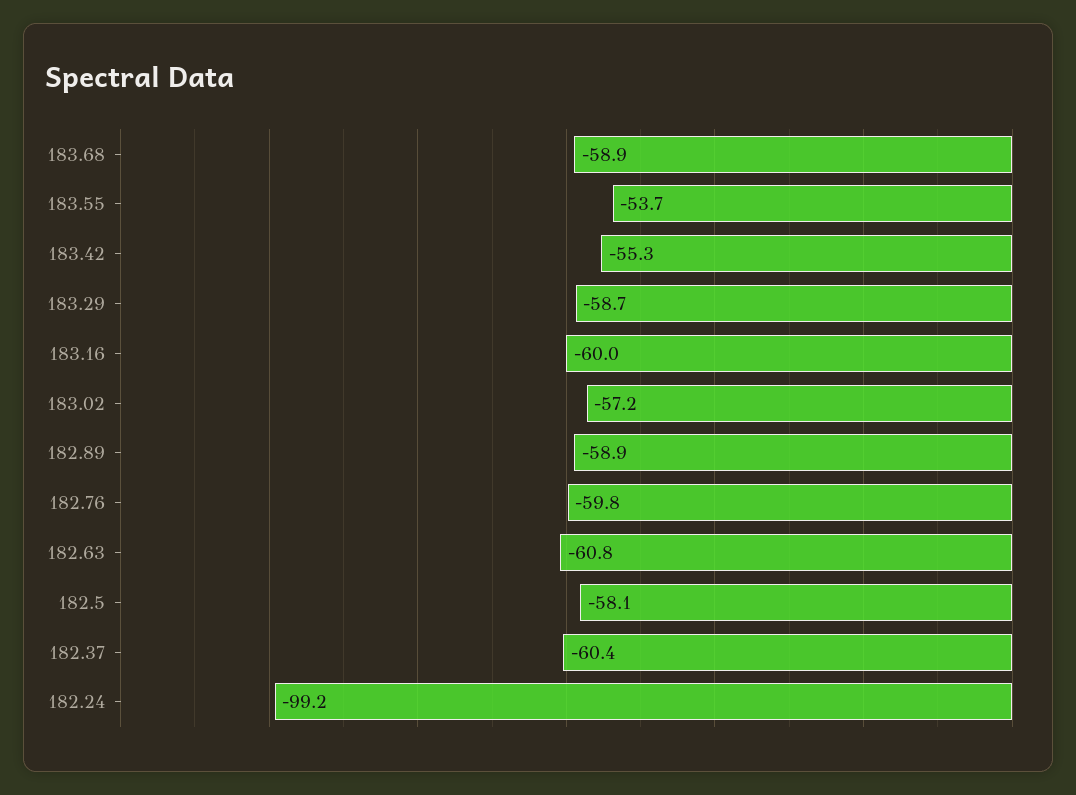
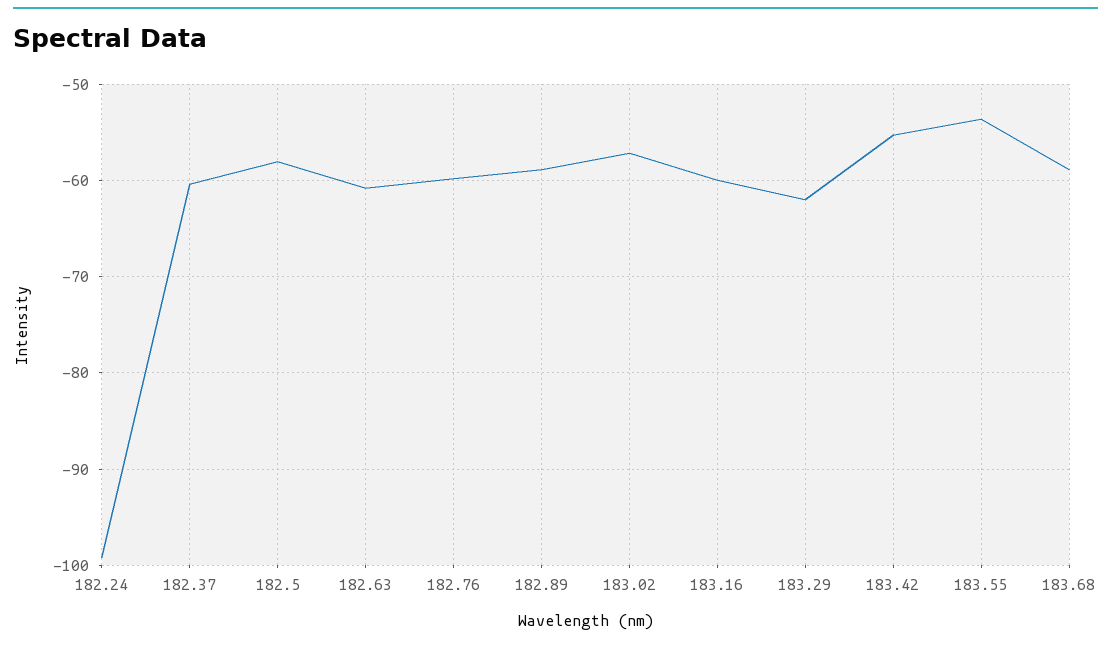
183.29: -58.7 -> -62

